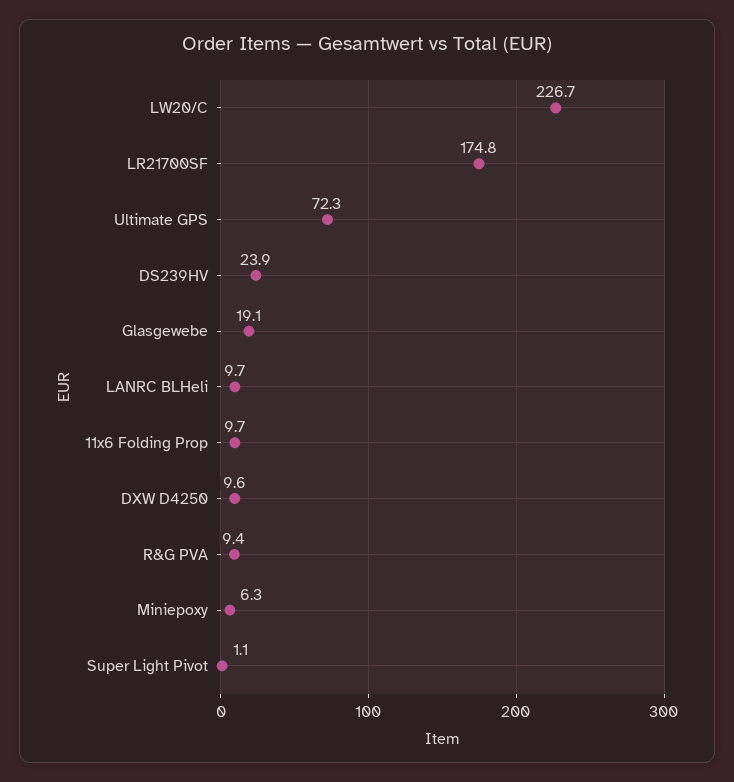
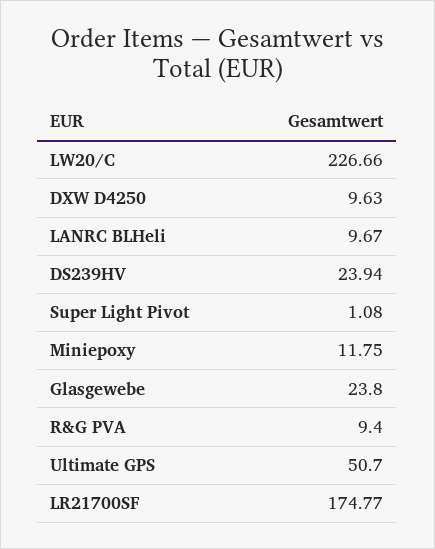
Ultimate GPS: 72.3 -> 50.7
Glasgewebe: 19.1 -> 23.8
11x6 Folding Prop: 9.7 -> none
Miniepoxy: 6.3 -> 11.75

